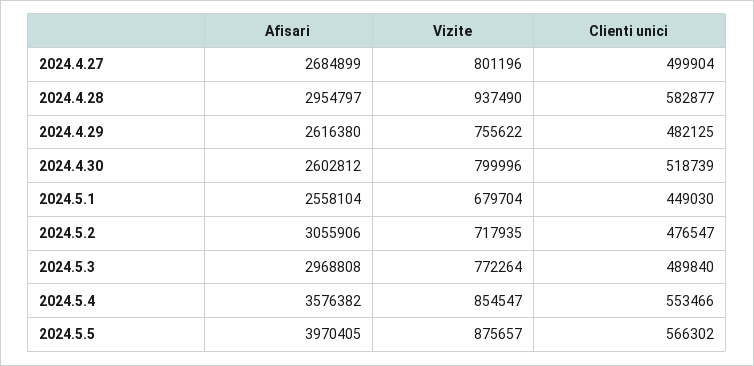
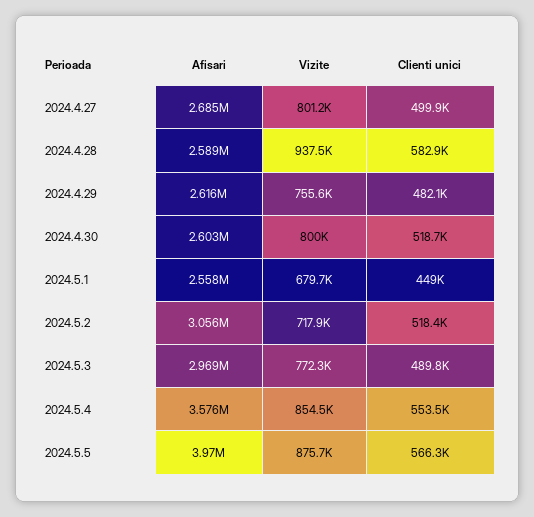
Afisari, 2024.4.28: 2954797 -> 2589000
Clienti unici, 2024.5.2: 476547 -> 518400

